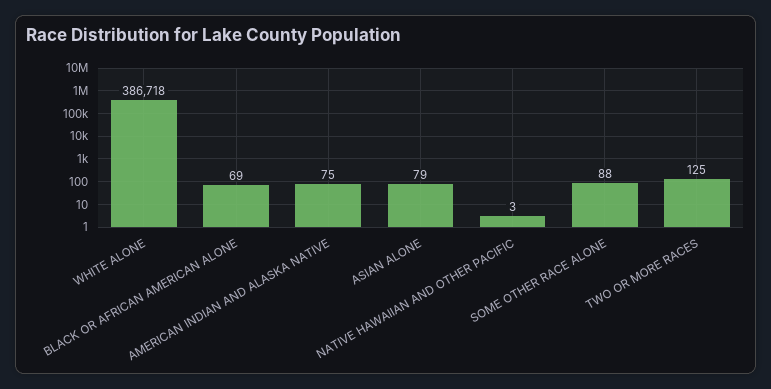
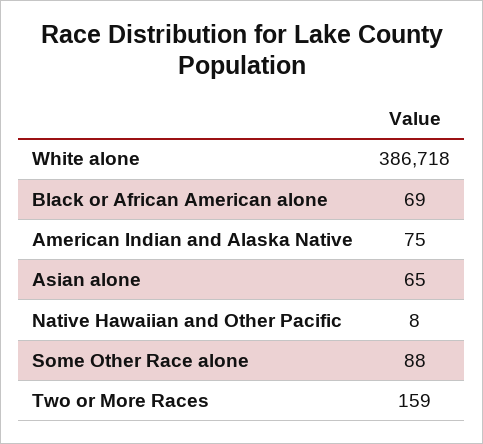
ASIAN ALONE: 79 -> 65
NATIVE HAWAIIAN AND OTHER PACIFIC: 3 -> 8
TWO OR MORE RACES: 125 -> 159

